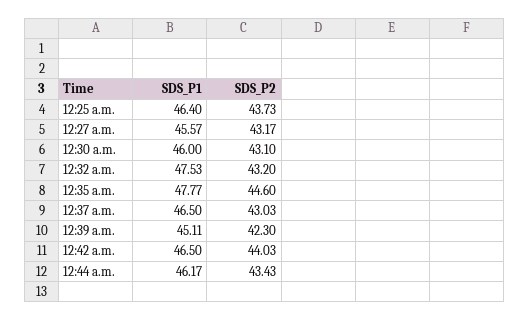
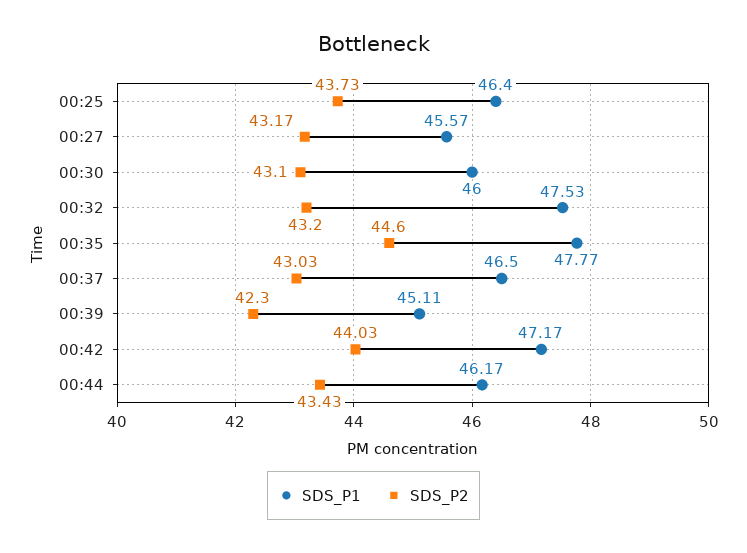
SDS_P1, 12:42 a.m.: 46.5 -> 47.17

